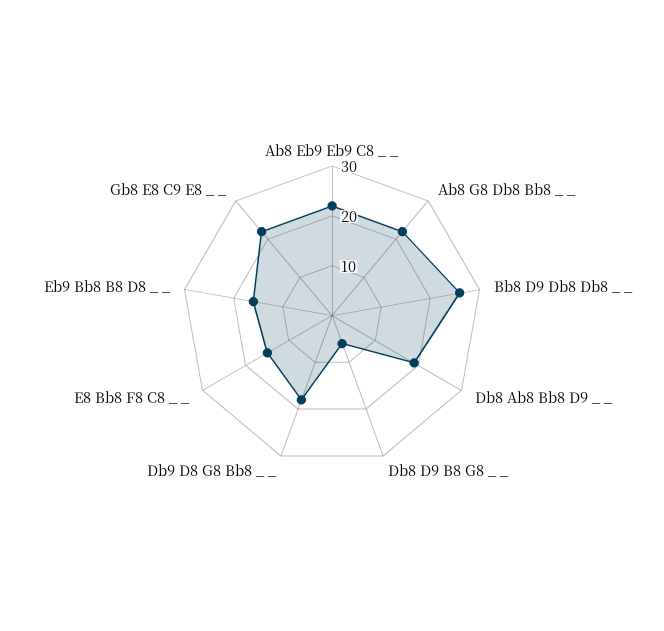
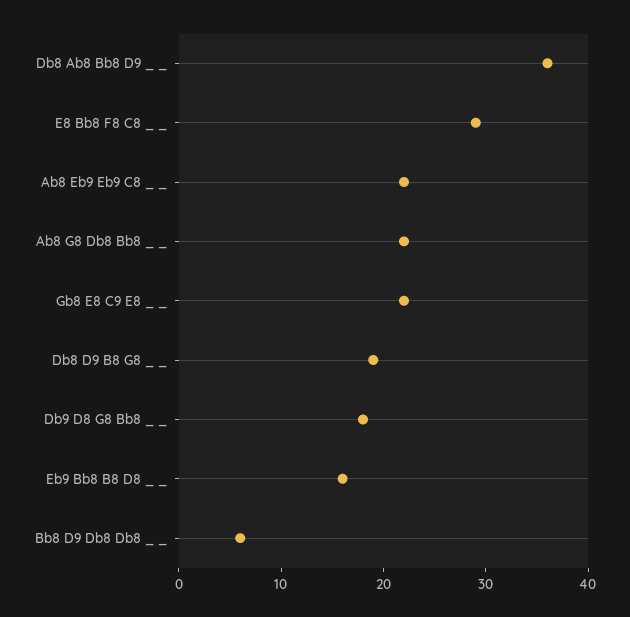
Bb8 D9 Db8 Db8 _ _: 25 -> 6
Db8 Ab8 Bb8 D9 _ _: 20 -> 36
Db8 D9 B8 G8 _ _: 5 -> 19
E8 Bb8 F8 C8 _ _: 15 -> 29

